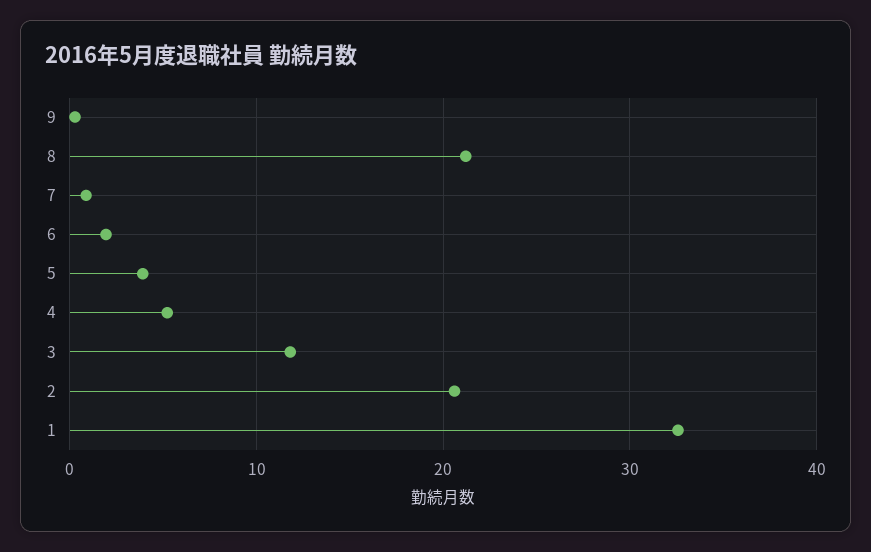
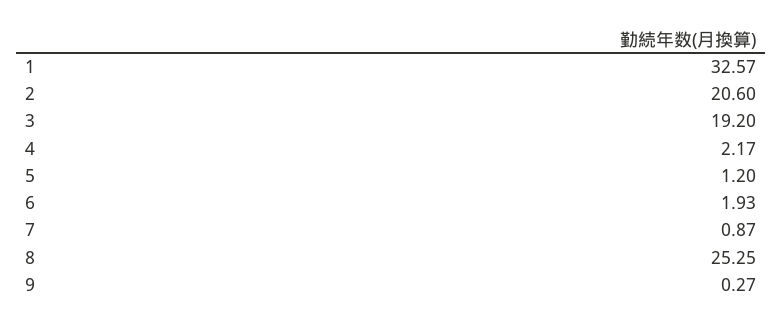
8: 21 -> 25.25
5: 4 -> 1.2
4: 5 -> 2.17
3: 12 -> 19.2

